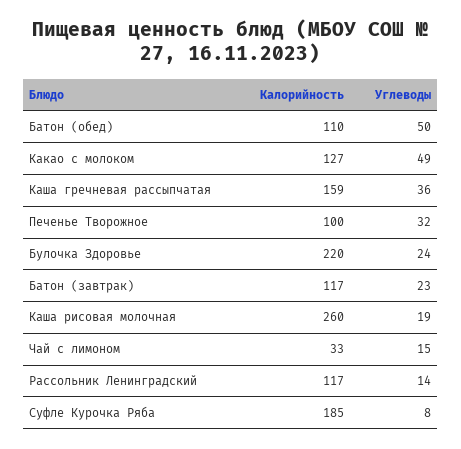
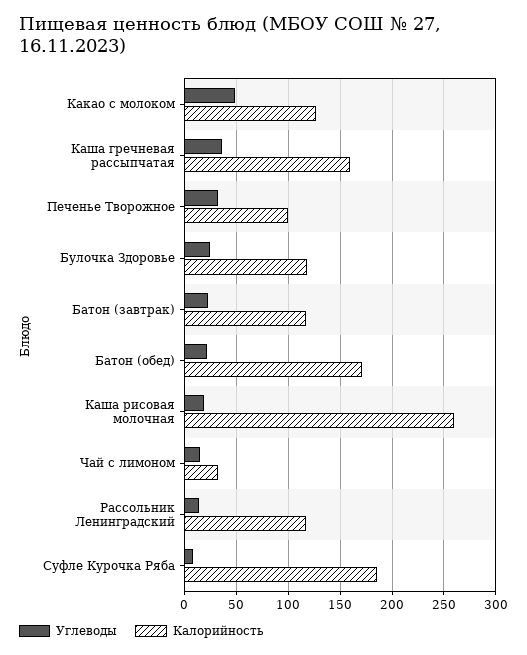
Калорийность, Батон (обед): 110 -> 170
Углеводы, Батон (обед): 50 -> 20
Калорийность, Булочка Здоровье: 220 -> 120

